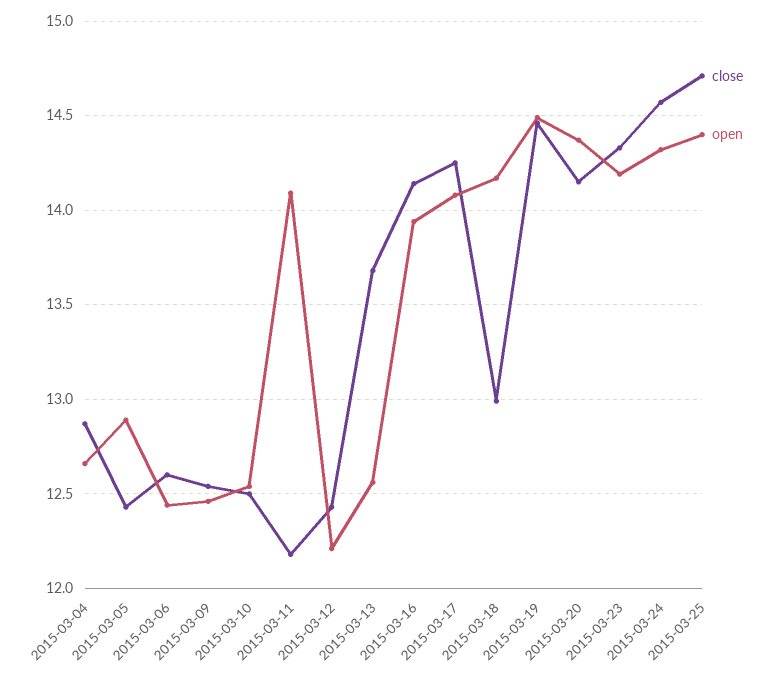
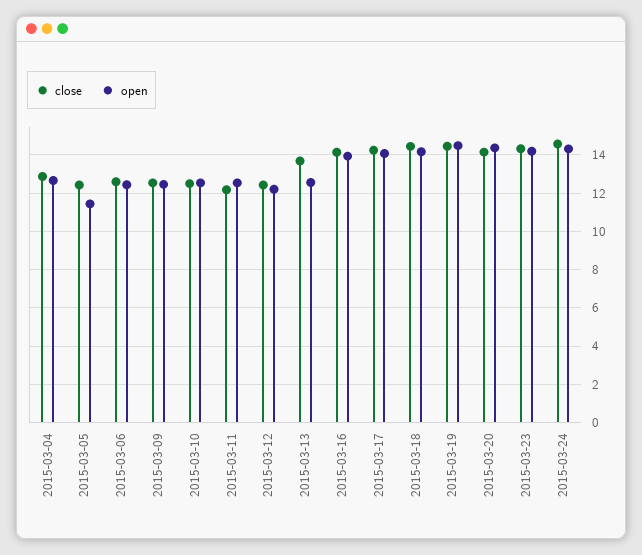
open, 2015-03-05: 12.9 -> 11.5
open, 2015-03-11: 14.1 -> 12.5
close, 2015-03-18: 13 -> 14.5
close, 2015-03-25: 14.7 -> none
open, 2015-03-25: 14.4 -> none

